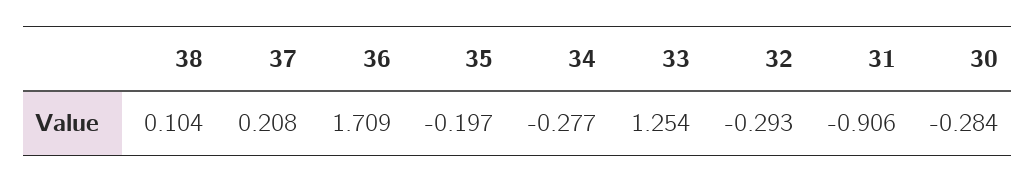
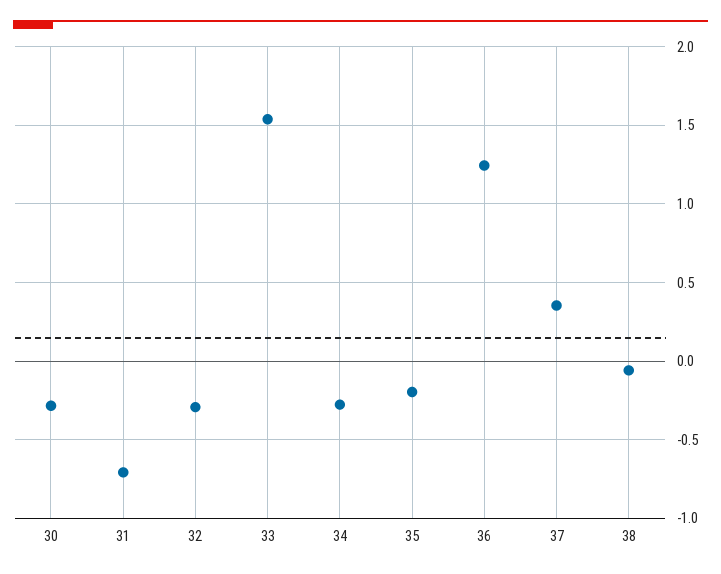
38: 0.104 -> -0.05
37: 0.208 -> 0.35
36: 1.709 -> 1.25
33: 1.254 -> 1.55
31: -0.906 -> -0.7

